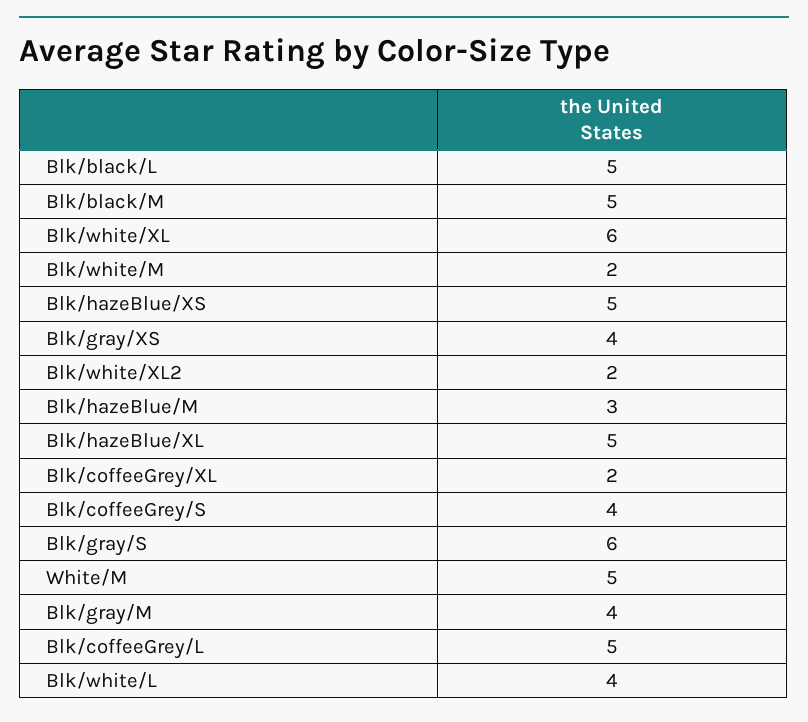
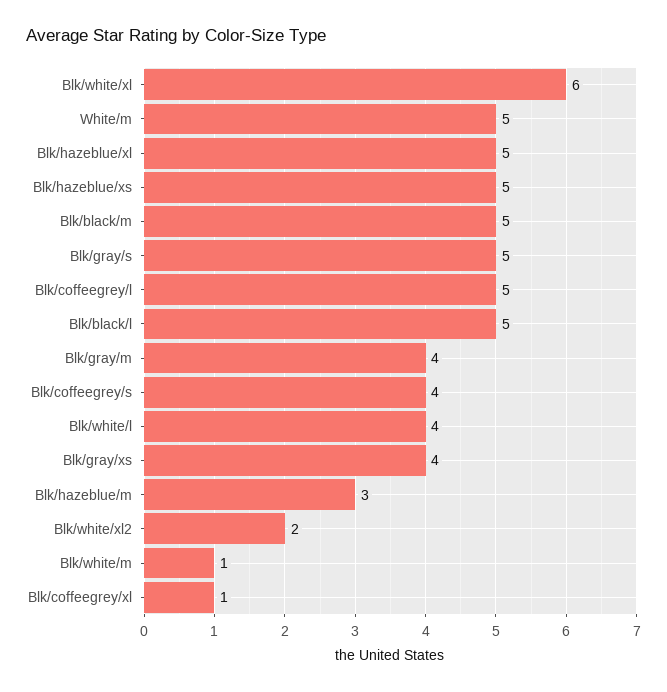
Blk/white/M: 2 -> 1
Blk/coffeeGrey/XL: 2 -> 1
Blk/gray/S: 6 -> 5

